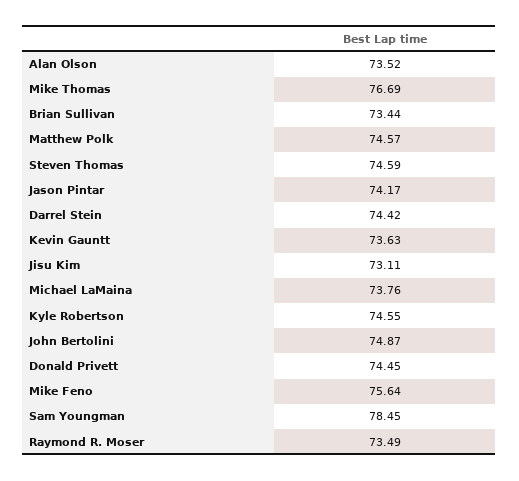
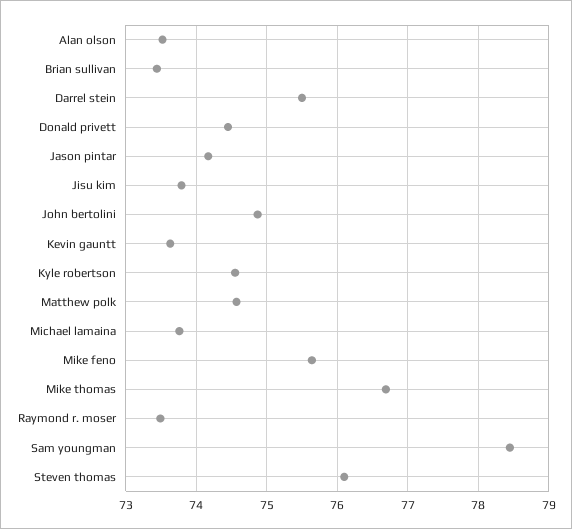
Steven Thomas: 74.59 -> 76.1
Darrel Stein: 74.42 -> 75.5
Jisu Kim: 73.11 -> 73.8

